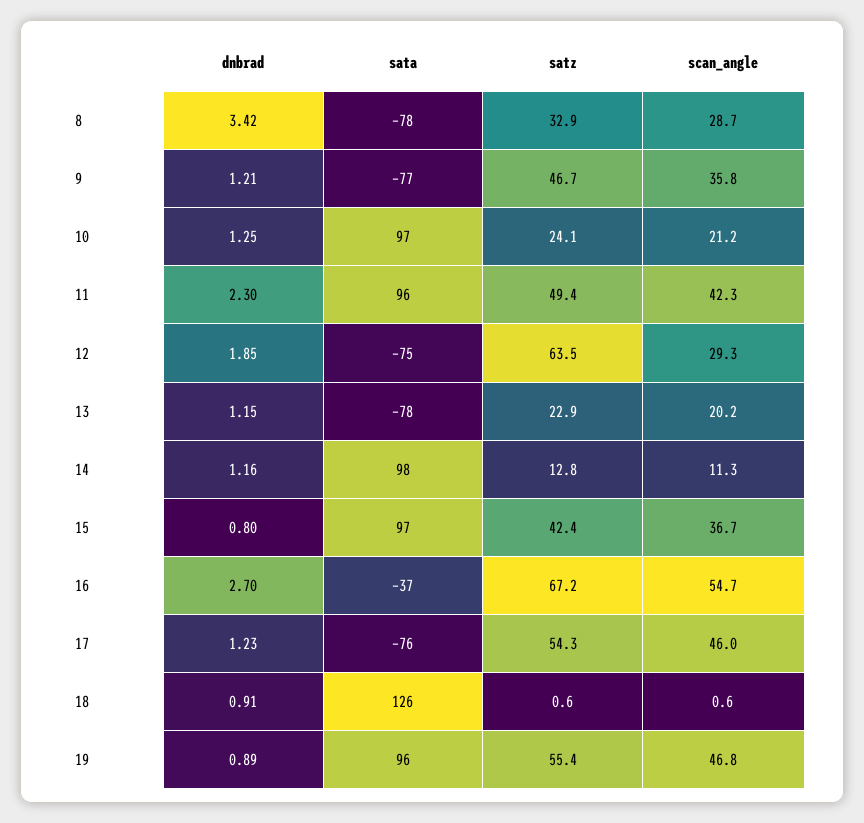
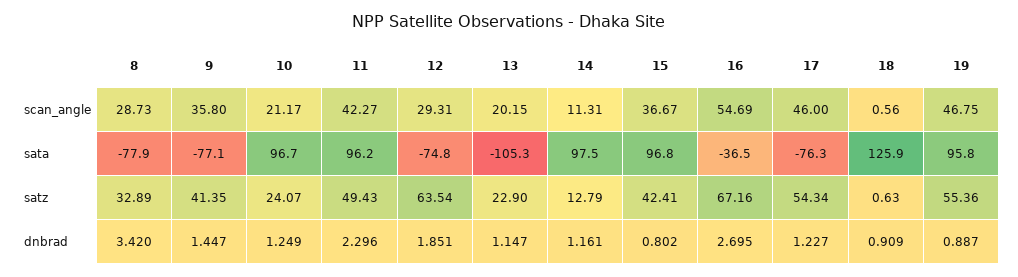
dnbrad, 9: 1.21 -> 1.447
satz, 9: 46.7 -> 41.35
sata, 13: -78 -> -105.3

